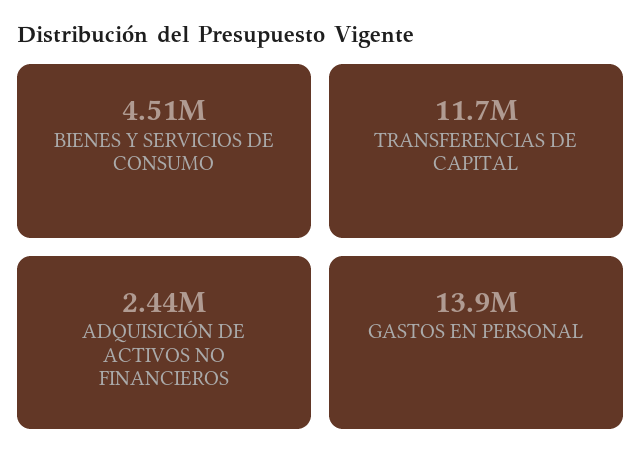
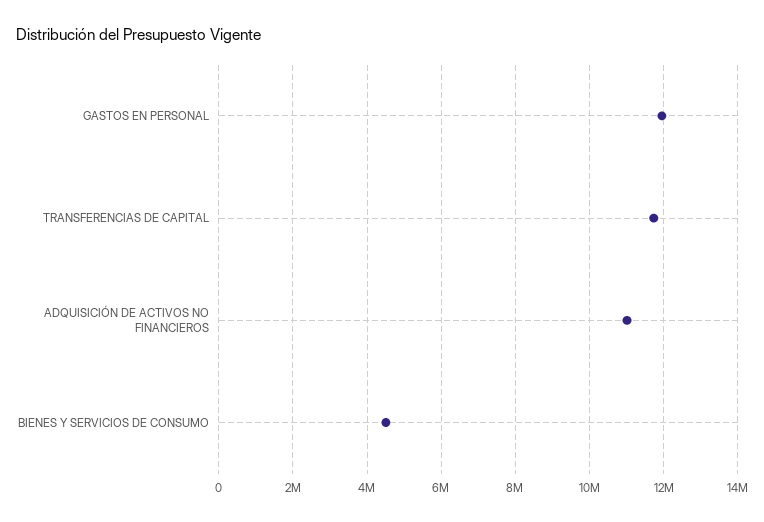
ADQUISICIÓN DE ACTIVOS NO FINANCIEROS: 2440000 -> 11000000
GASTOS EN PERSONAL: 13900000 -> 12000000

